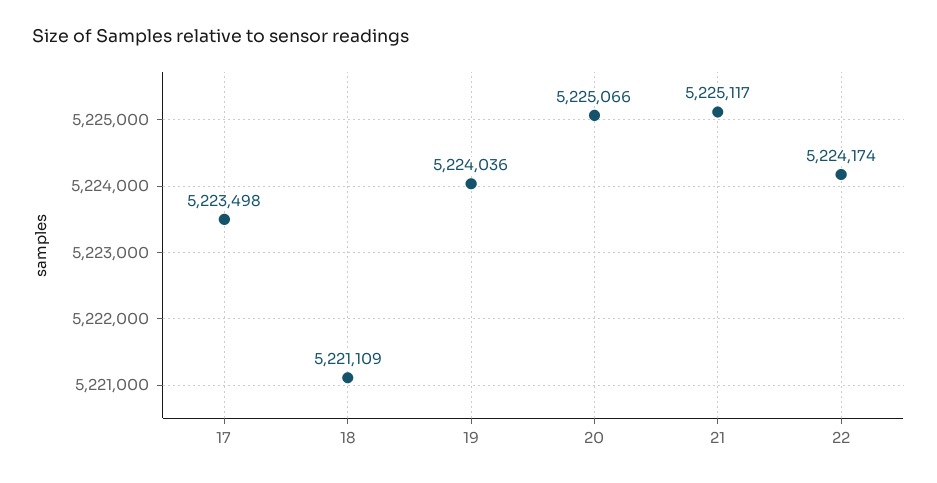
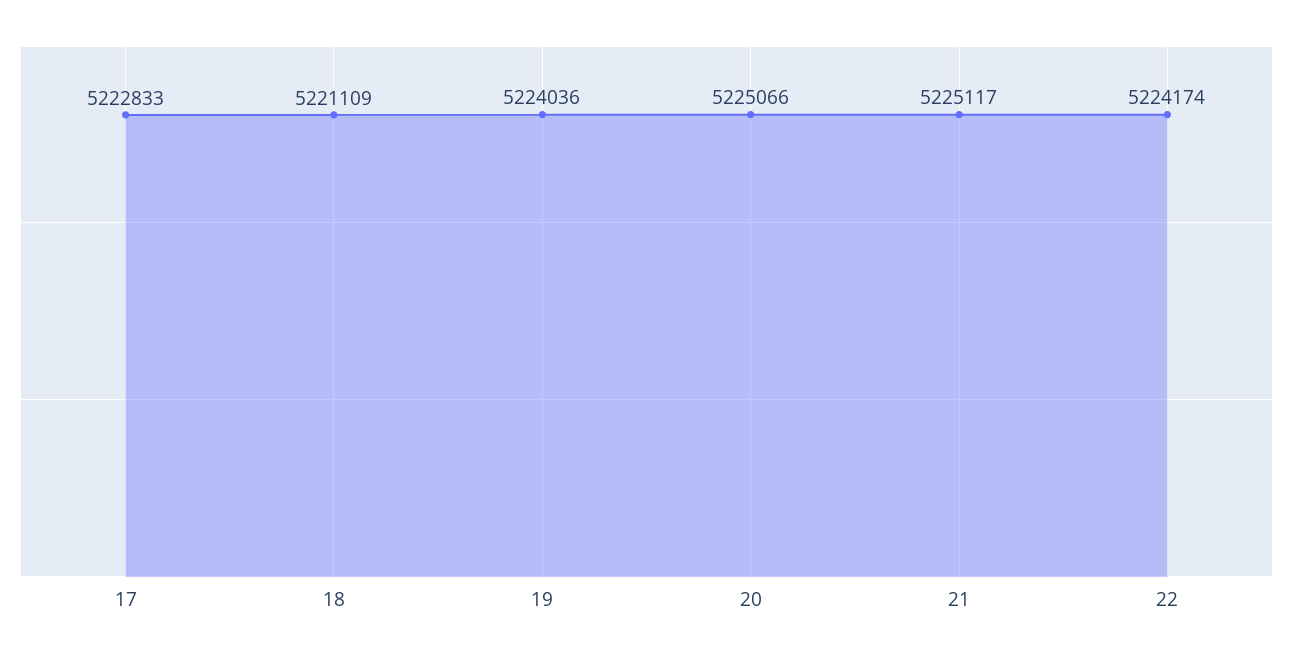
17: 5223498 -> 5222833

